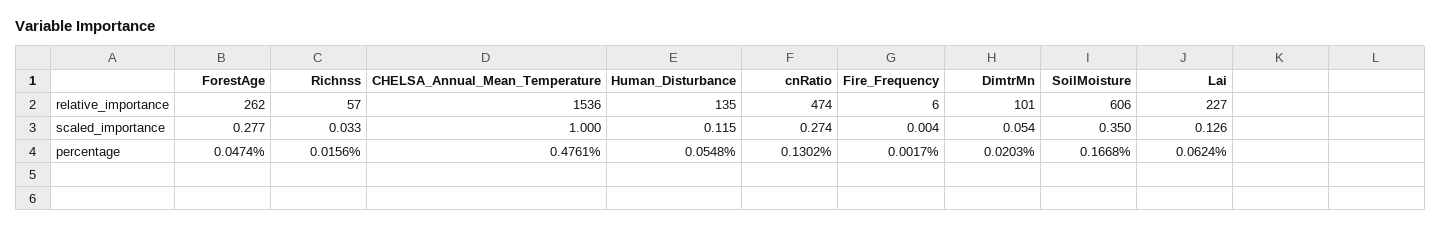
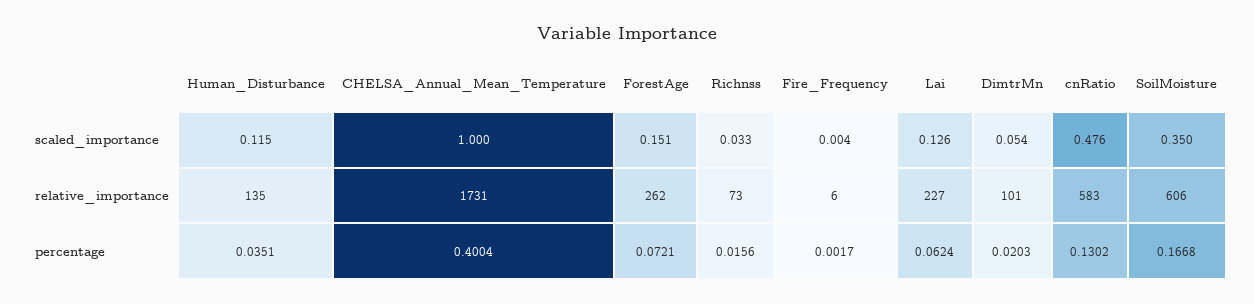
Richnss, relative_importance: 57 -> 73
CHELSA_Annual_Mean_Temperature, relative_importance: 1536 -> 1731
cnRatio, relative_importance: 474 -> 583
ForestAge, scaled_importance: 0.277 -> 0.151
cnRatio, scaled_importance: 0.274 -> 0.476
ForestAge, percentage: 0.0474 -> 0.0721
CHELSA_Annual_Mean_Temperature, percentage: 0.4761 -> 0.4004
Human_Disturbance, percentage: 0.0548 -> 0.0351

